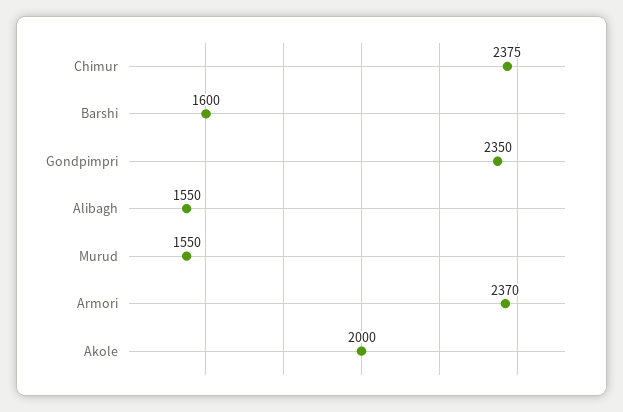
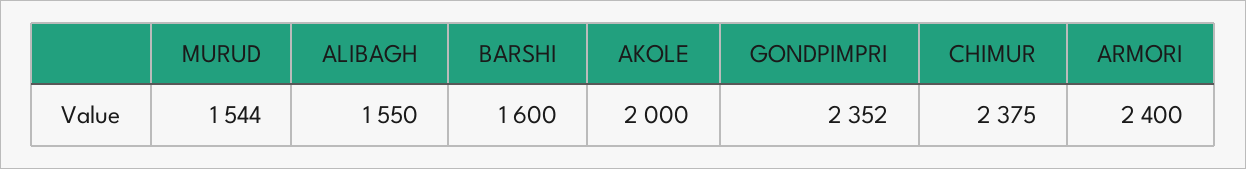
Gondpimpri: 2350 -> 2352
Murud: 1550 -> 1544
Armori: 2370 -> 2400

